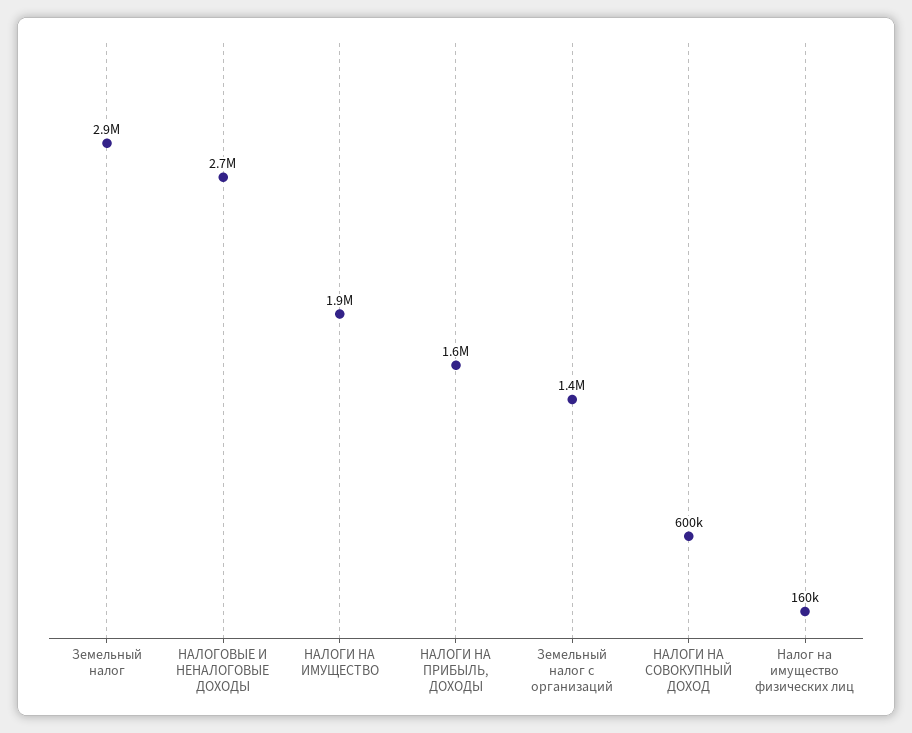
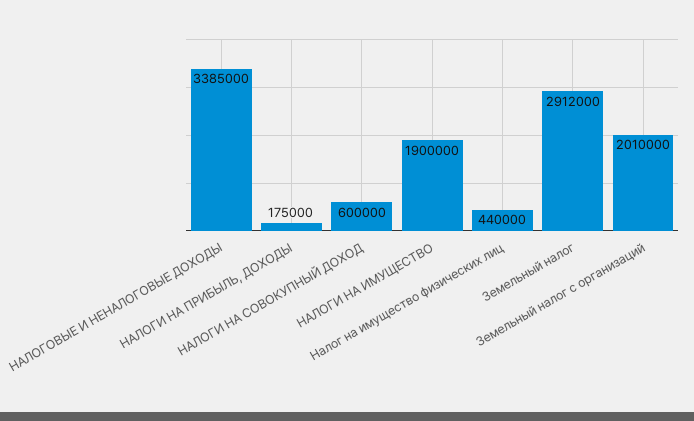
НАЛОГОВЫЕ И НЕНАЛОГОВЫЕ ДОХОДЫ: 2700000 -> 3385000
НАЛОГИ НА ПРИБЫЛЬ, ДОХОДЫ: 1600000 -> 175000
Земельный налог с организаций: 1400000 -> 2010000
Налог на имущество физических лиц: 160000 -> 440000

